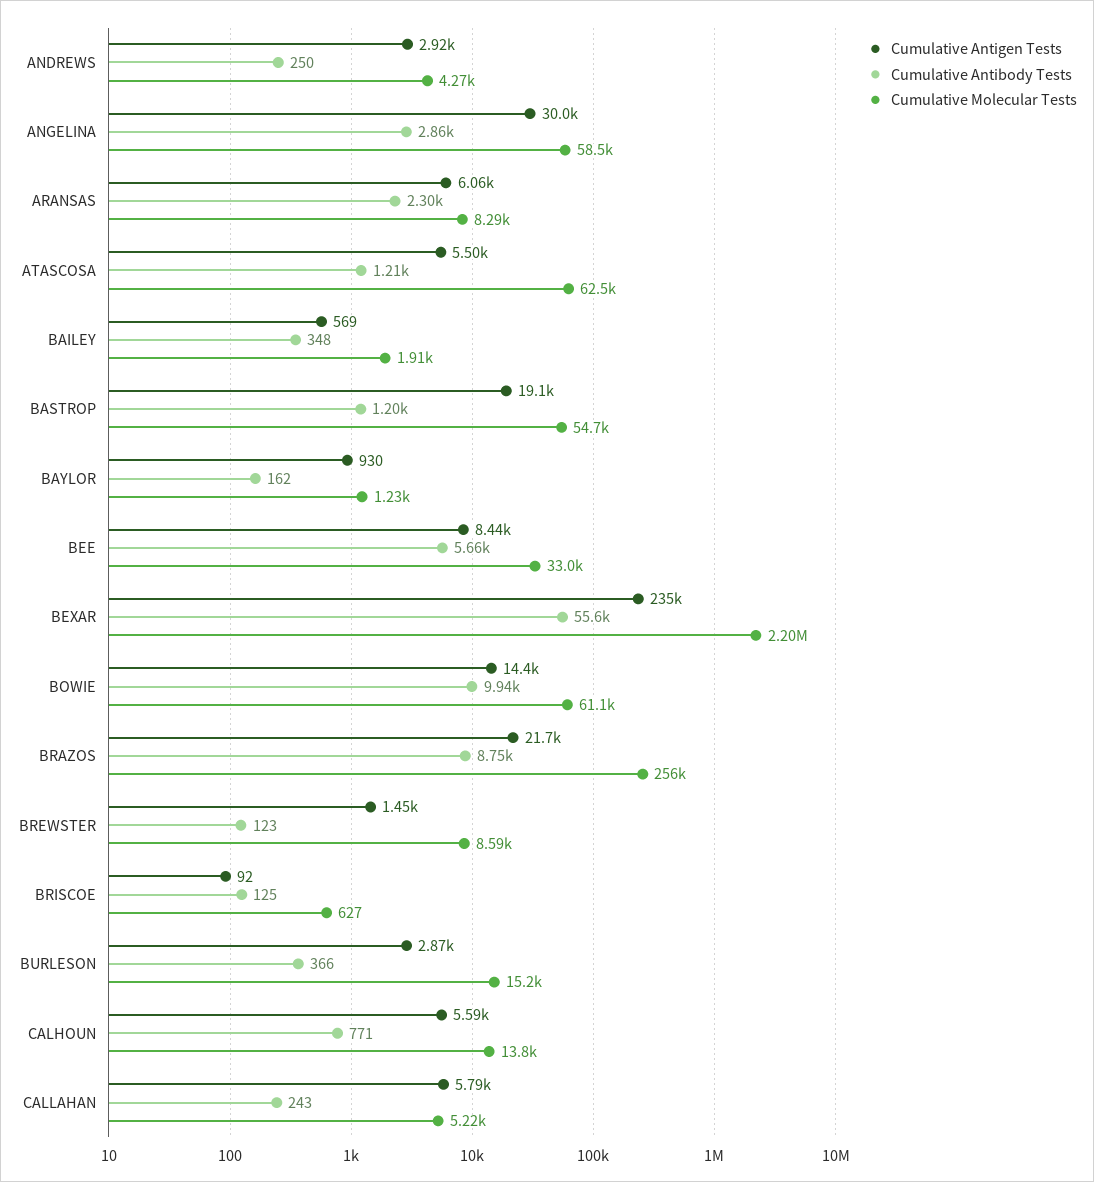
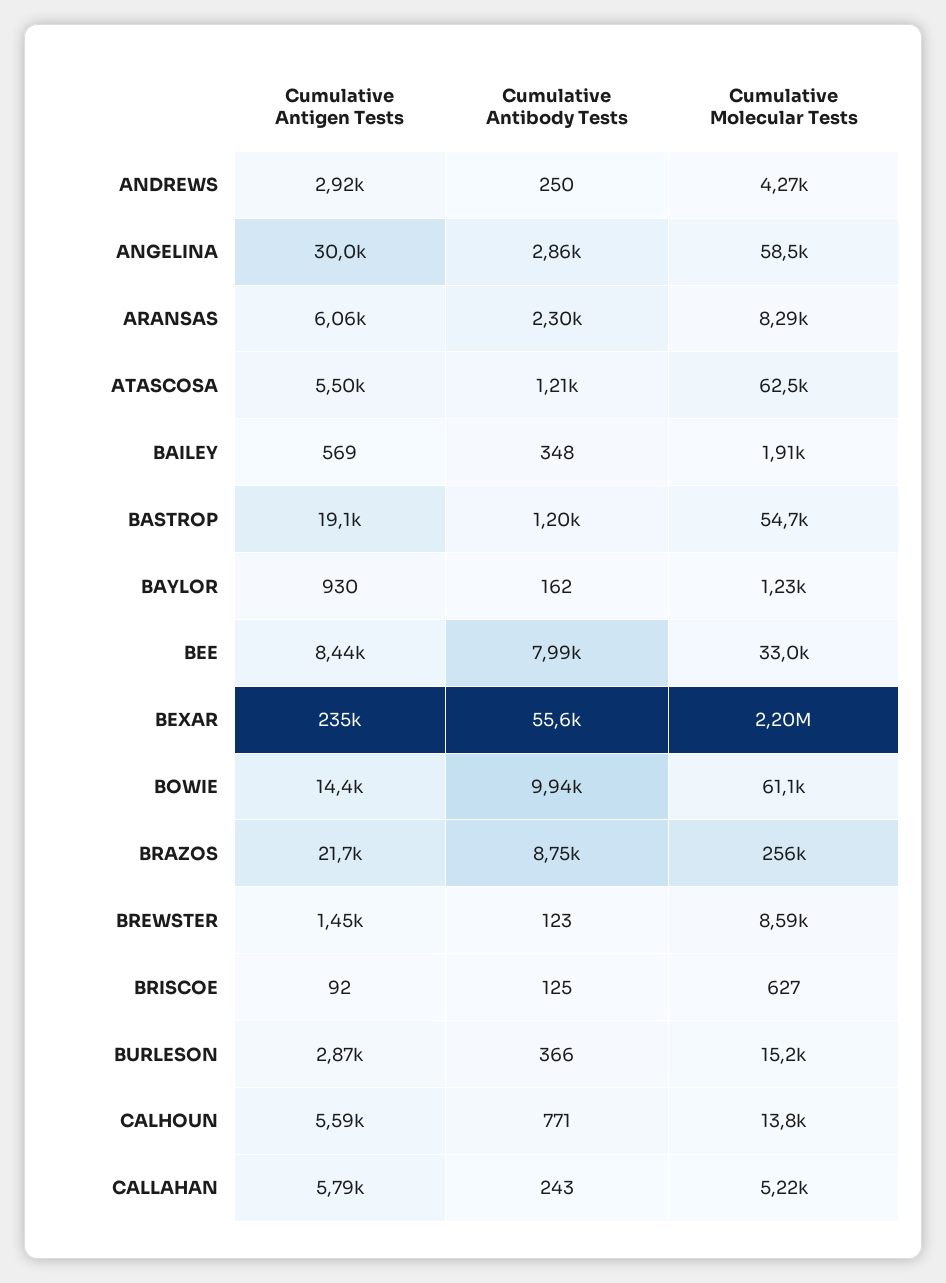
Cumulative Antibody Tests, BEE: 5660 -> 7990

